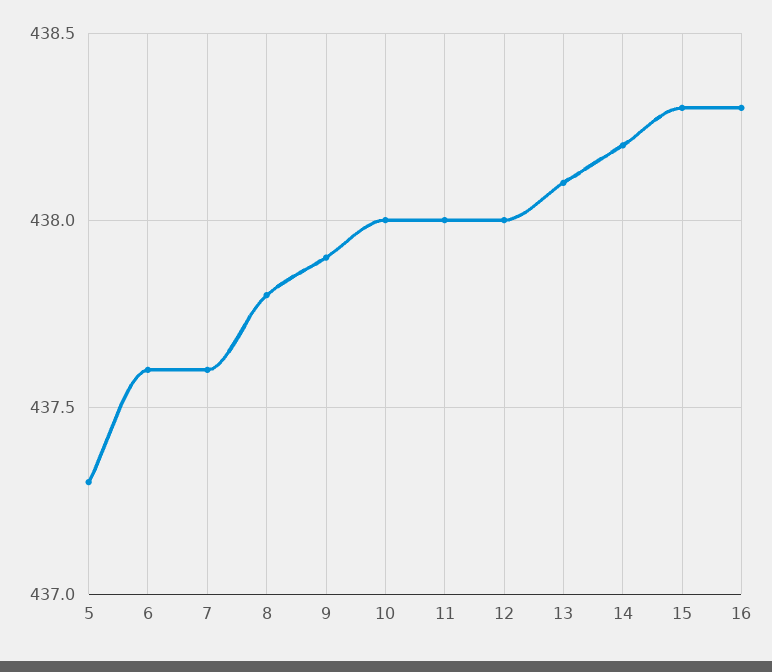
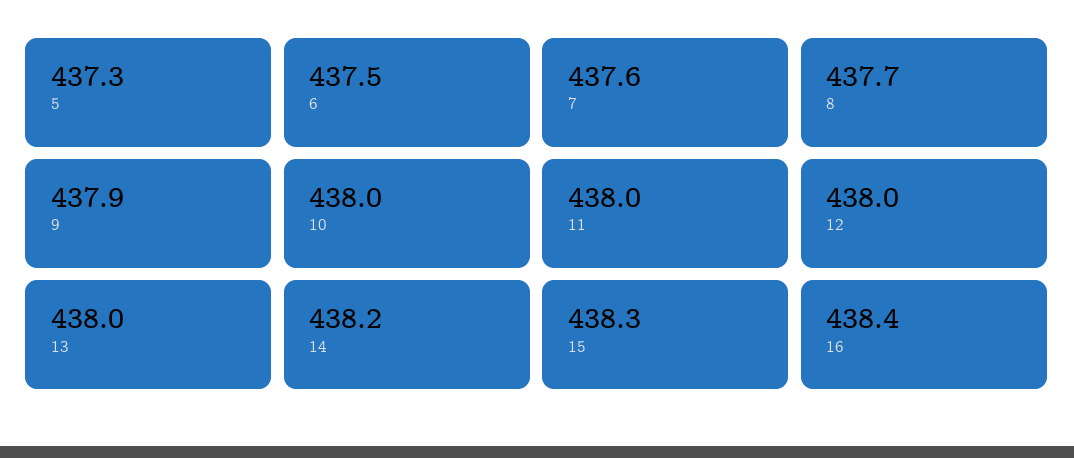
6: 437.6 -> 437.5
8: 437.8 -> 437.7
13: 438.1 -> 438
16: 438.3 -> 438.4

